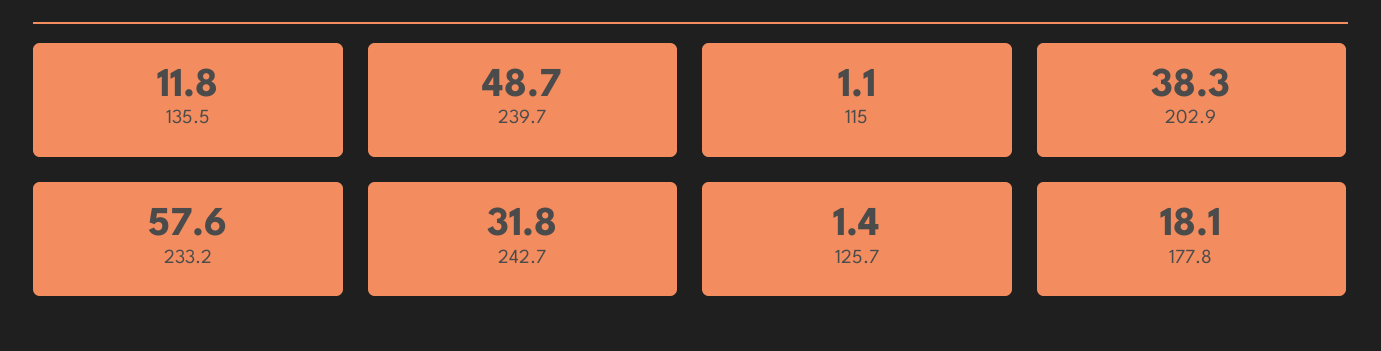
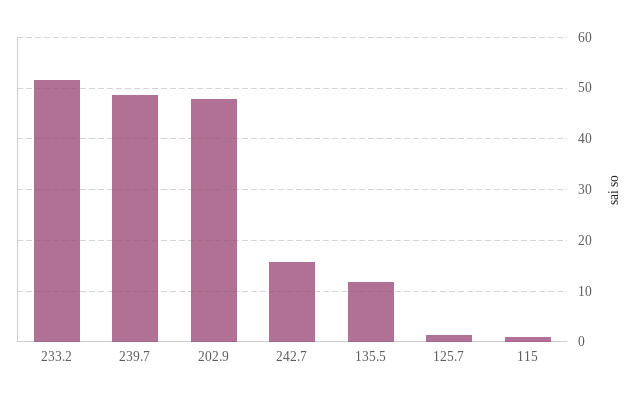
202.9: 38.3 -> 48
233.2: 57.6 -> 52
242.7: 31.8 -> 16
177.8: 18.1 -> none

